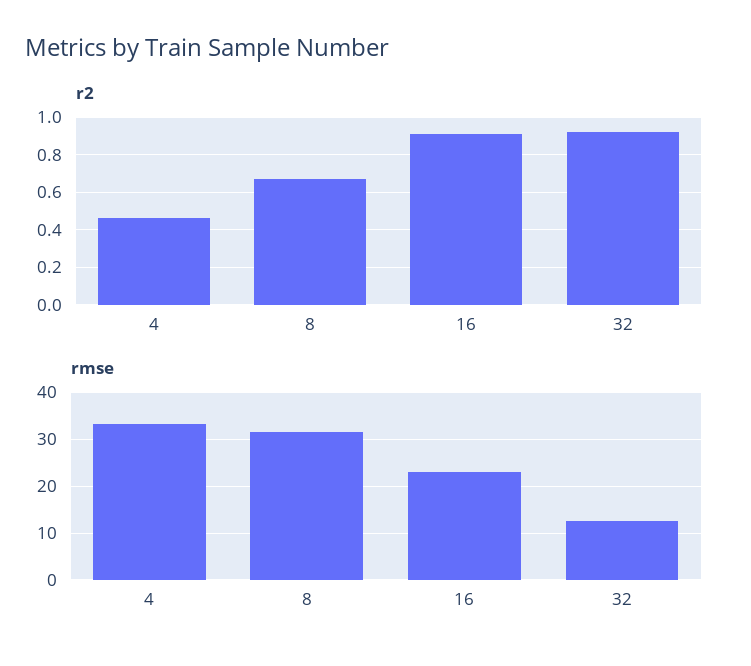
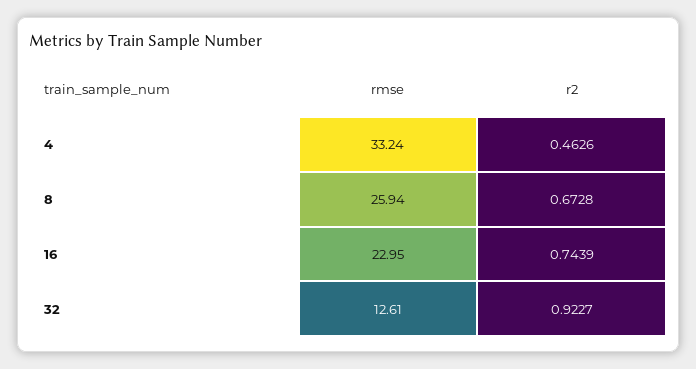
r2, 16: 0.9 -> 0.7439
rmse, 8: 32 -> 25.94

